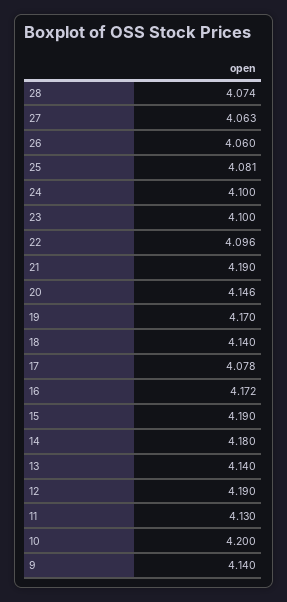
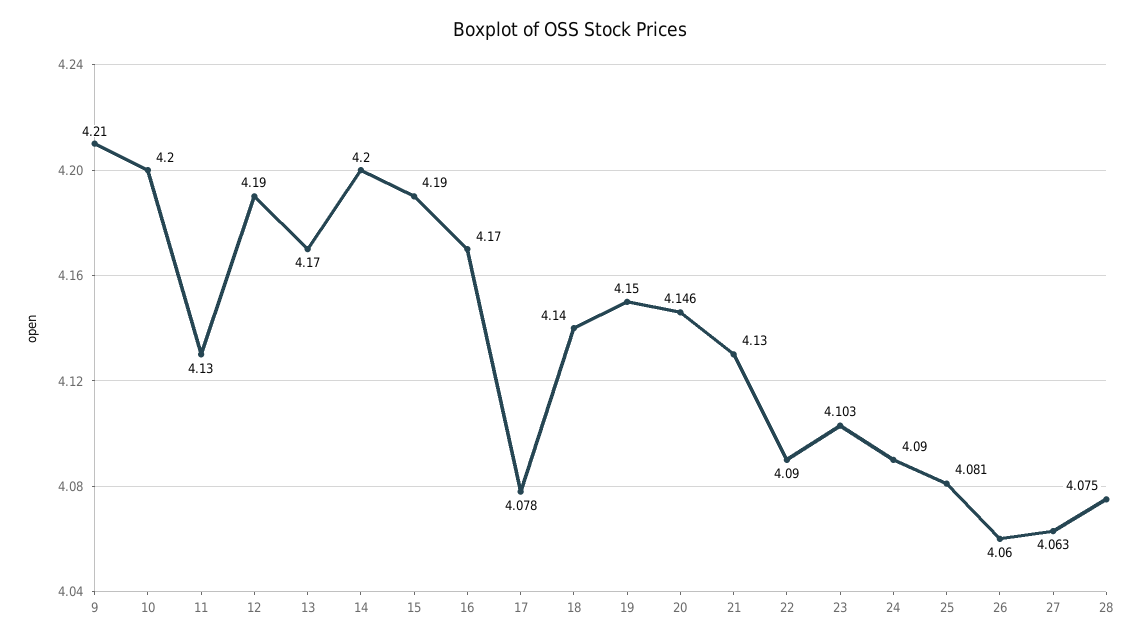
28: 4.074 -> 4.075
24: 4.1 -> 4.09
23: 4.1 -> 4.103
22: 4.096 -> 4.09
21: 4.19 -> 4.13
19: 4.17 -> 4.15
16: 4.172 -> 4.17
14: 4.18 -> 4.2
13: 4.14 -> 4.17
9: 4.14 -> 4.21

